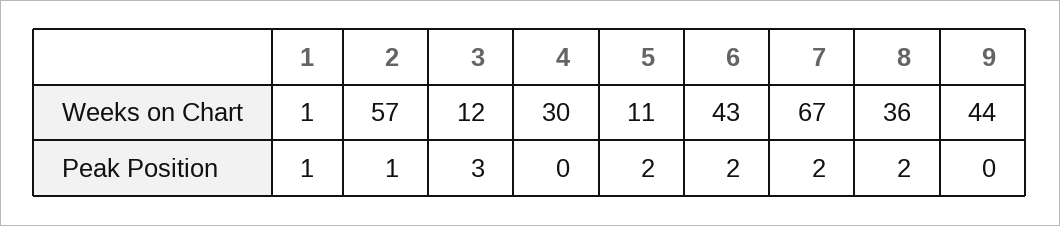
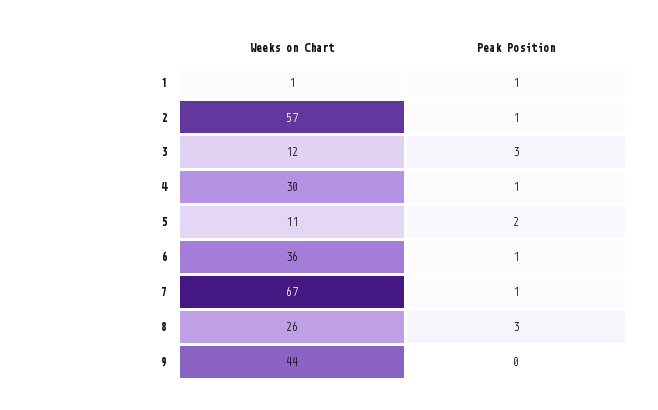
6, Weeks on Chart: 43 -> 36
8, Weeks on Chart: 36 -> 26
4, Peak Position: 0 -> 1
6, Peak Position: 2 -> 1
7, Peak Position: 2 -> 1
8, Peak Position: 2 -> 3

